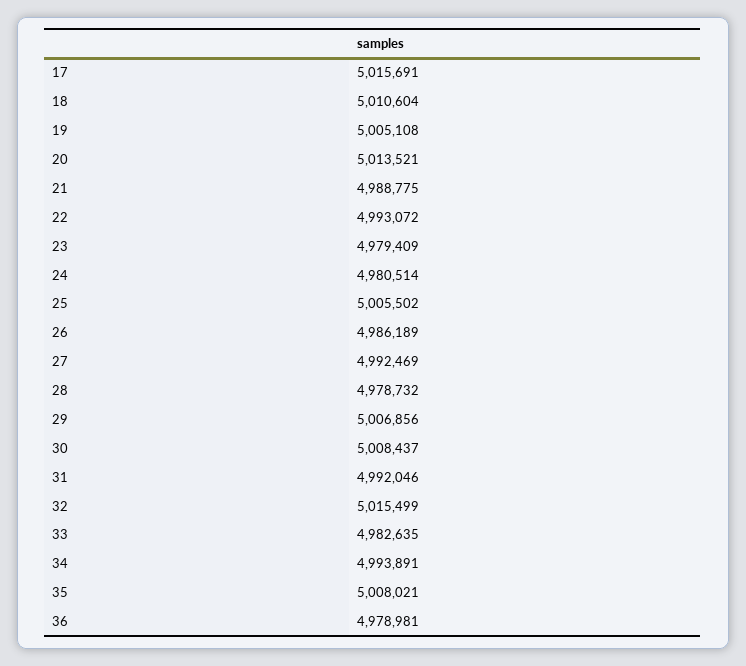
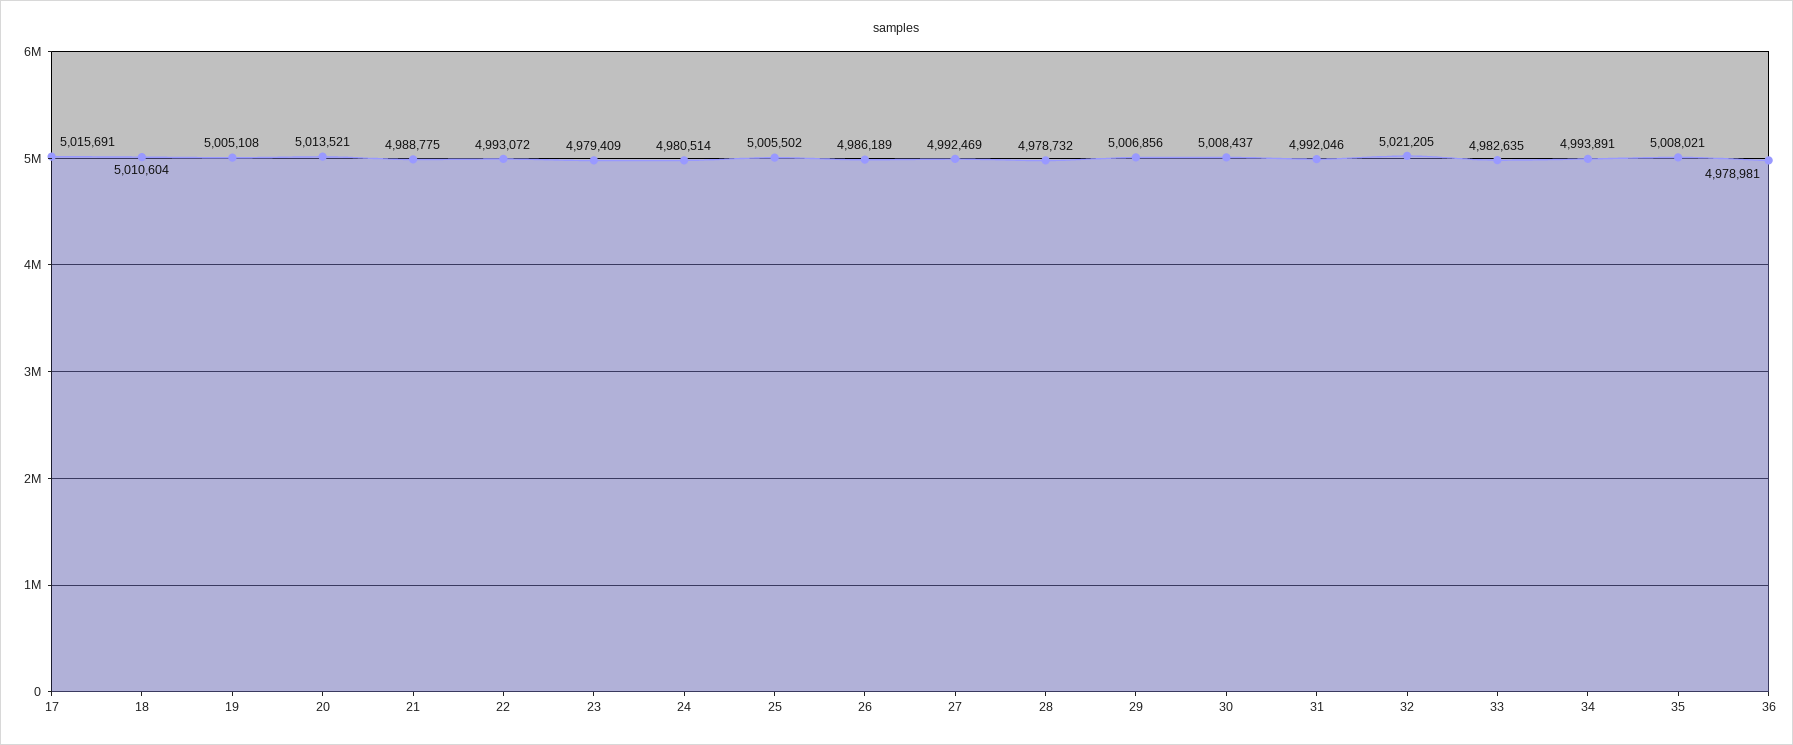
32: 5015499 -> 5021205

